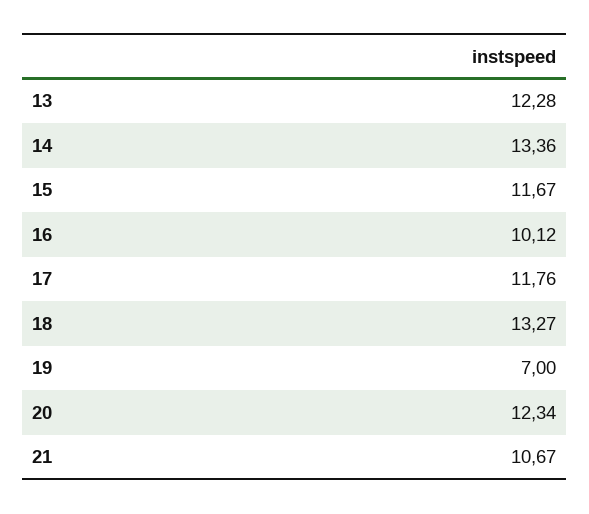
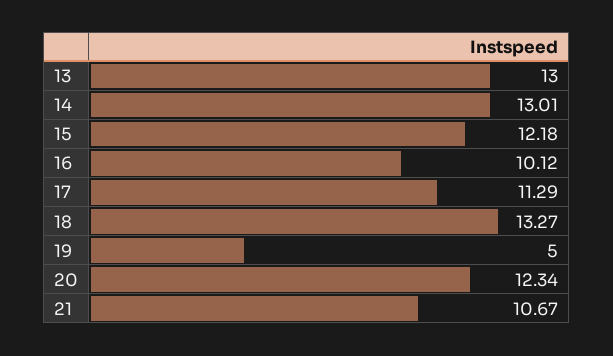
13: 12.28 -> 13
14: 13.36 -> 13.01
15: 11.67 -> 12.18
17: 11.76 -> 11.29
19: 7 -> 5

